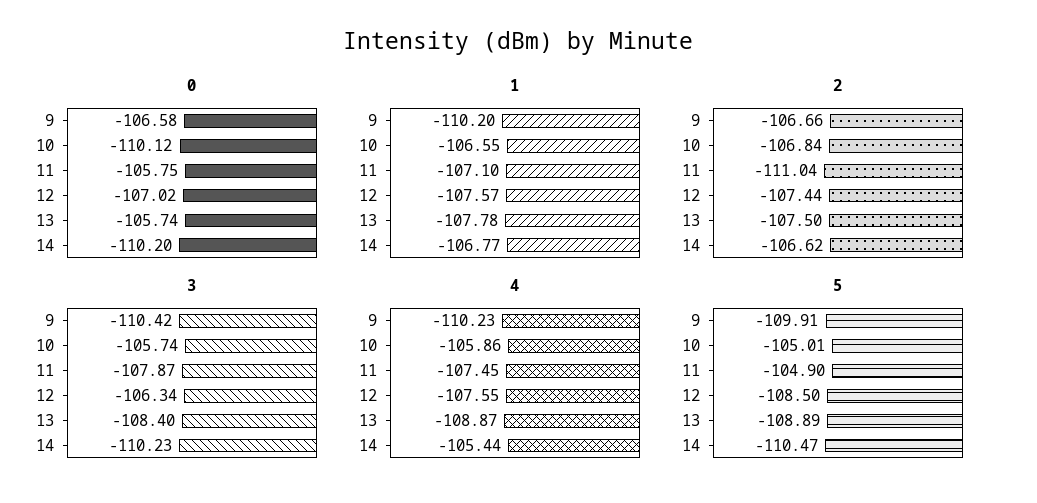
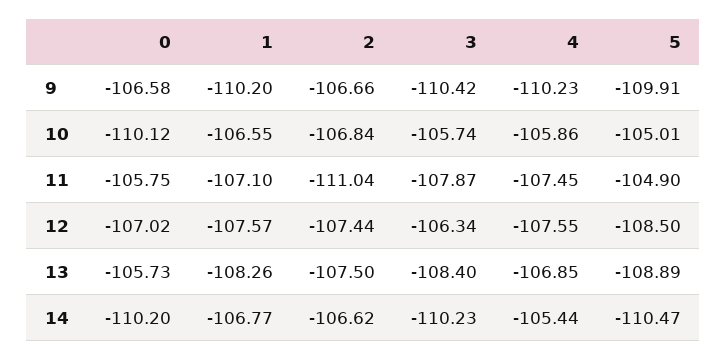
0, 13: -105.74 -> -105.73
1, 13: -107.78 -> -108.26
4, 13: -108.87 -> -106.85

